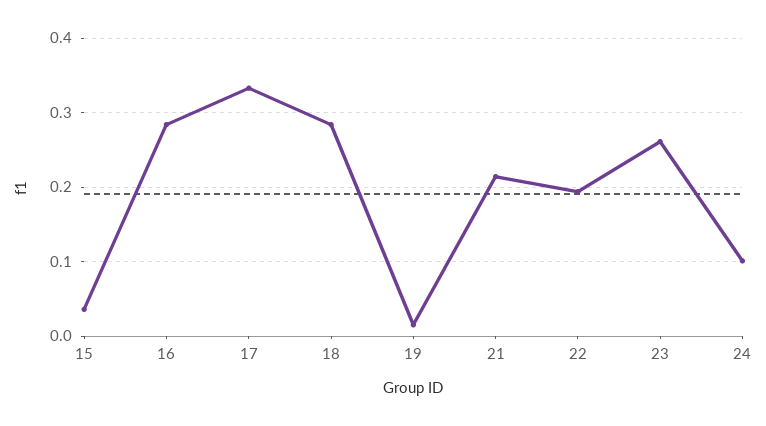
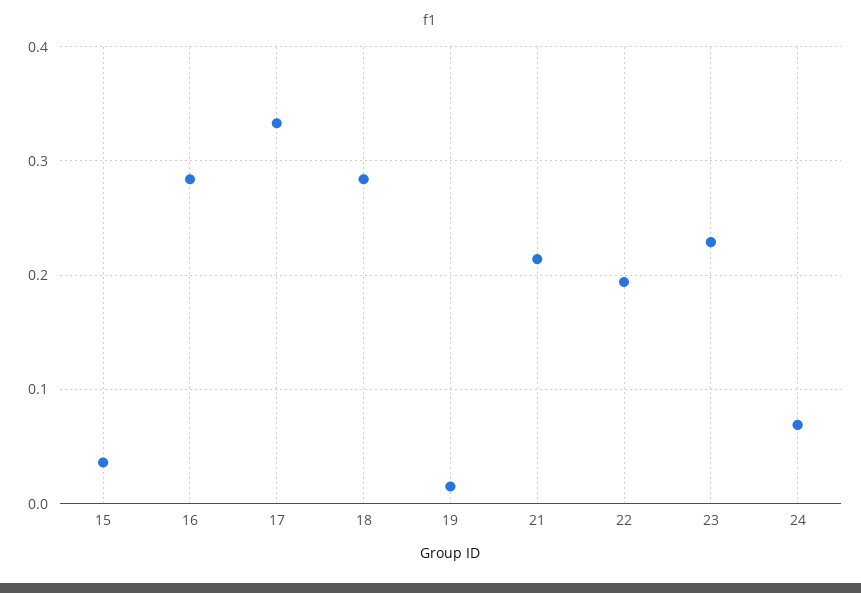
23: 0.26 -> 0.23
24: 0.1 -> 0.07

